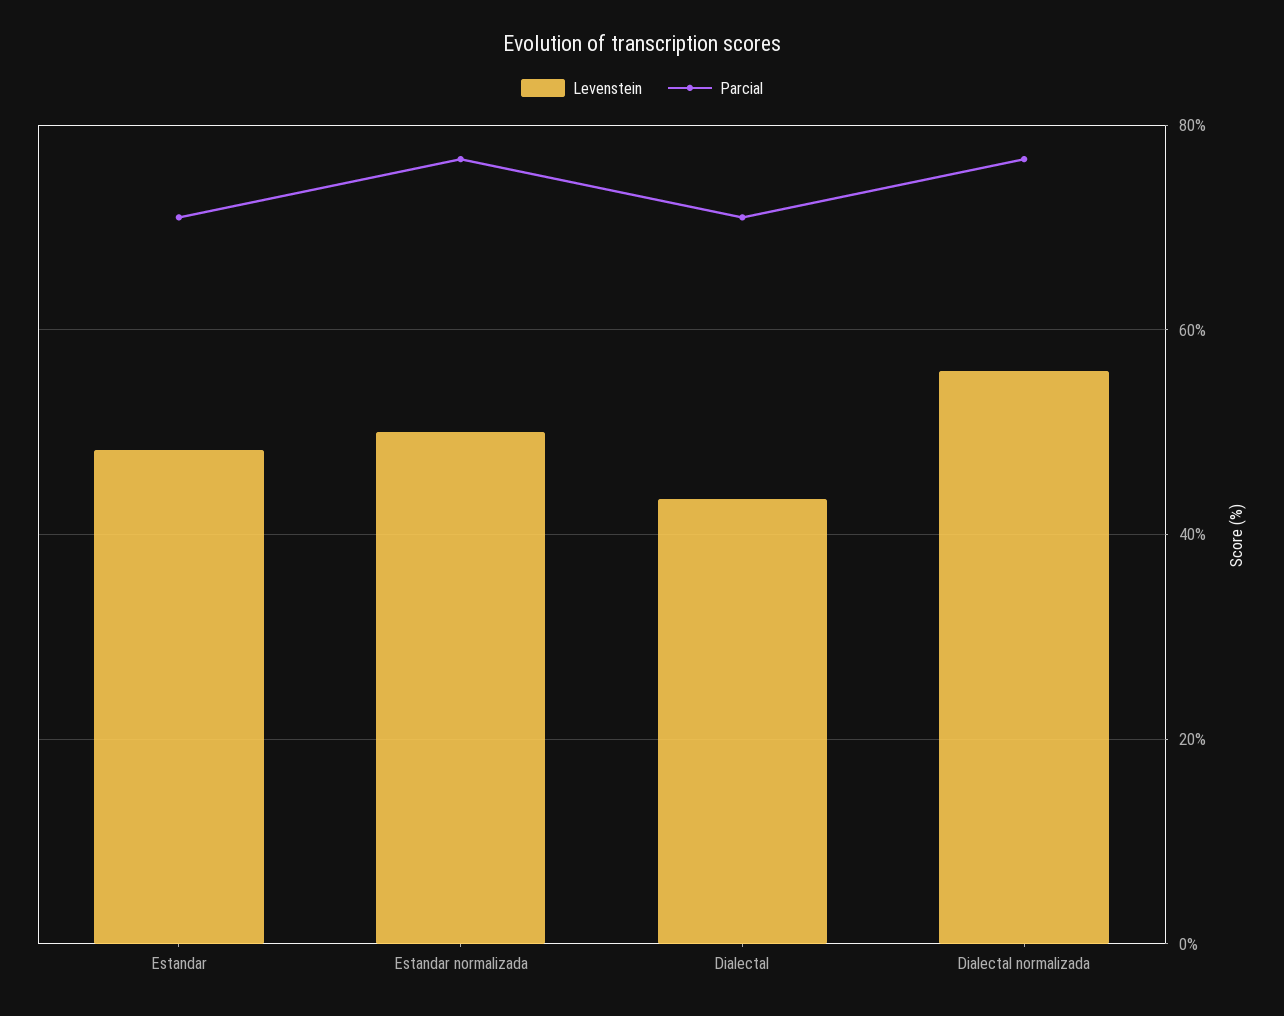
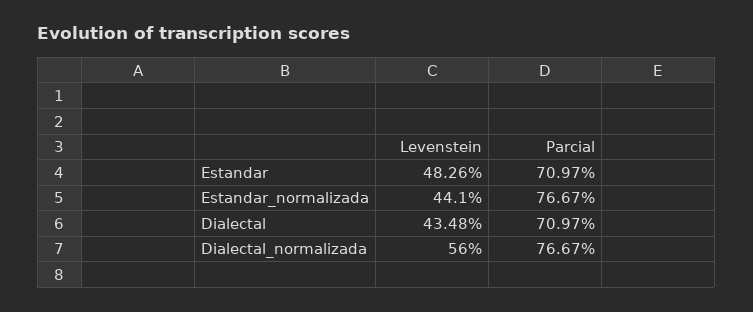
Levenstein, Estandar normalizada: 50 -> 44.1

